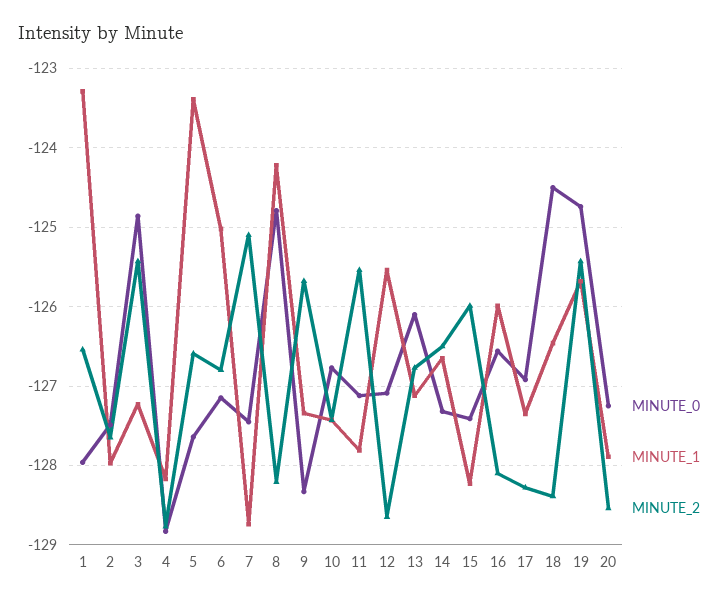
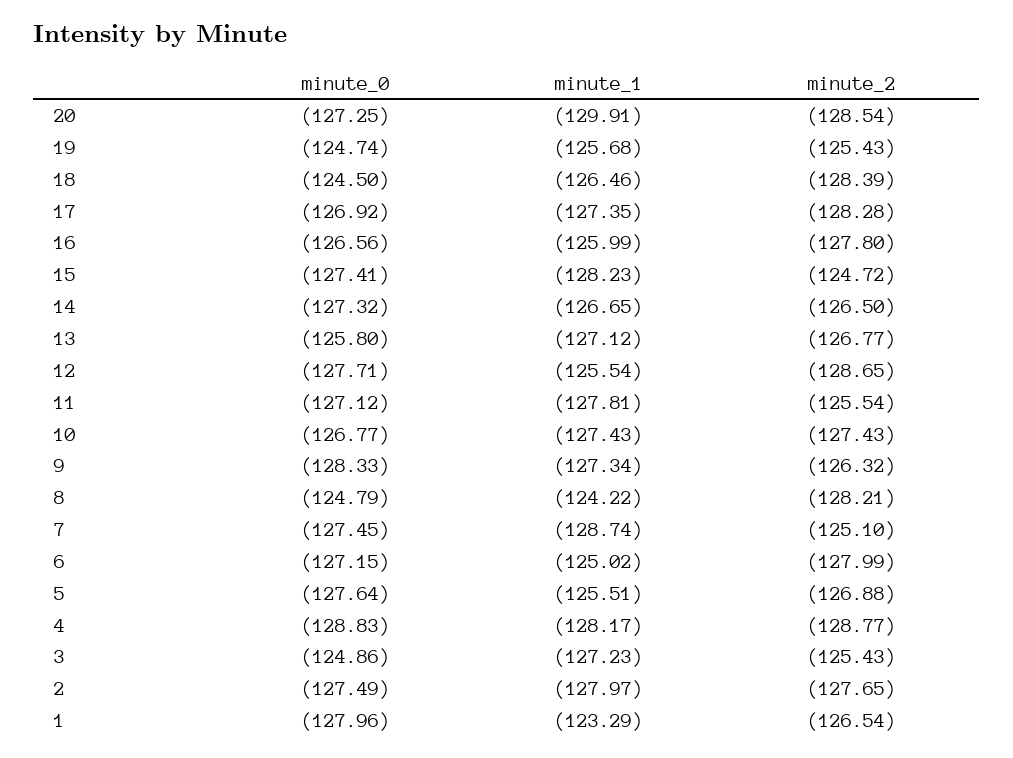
MINUTE_1, 5: -123.4 -> -125.51
MINUTE_2, 5: -126.6 -> -126.88
MINUTE_2, 6: -126.8 -> -127.99
MINUTE_2, 9: -125.7 -> -126.32
MINUTE_0, 12: -127.1 -> -127.71
MINUTE_0, 13: -126.1 -> -125.8
MINUTE_2, 15: -126 -> -124.72
MINUTE_2, 16: -128.1 -> -127.8
MINUTE_1, 20: -127.9 -> -129.91

